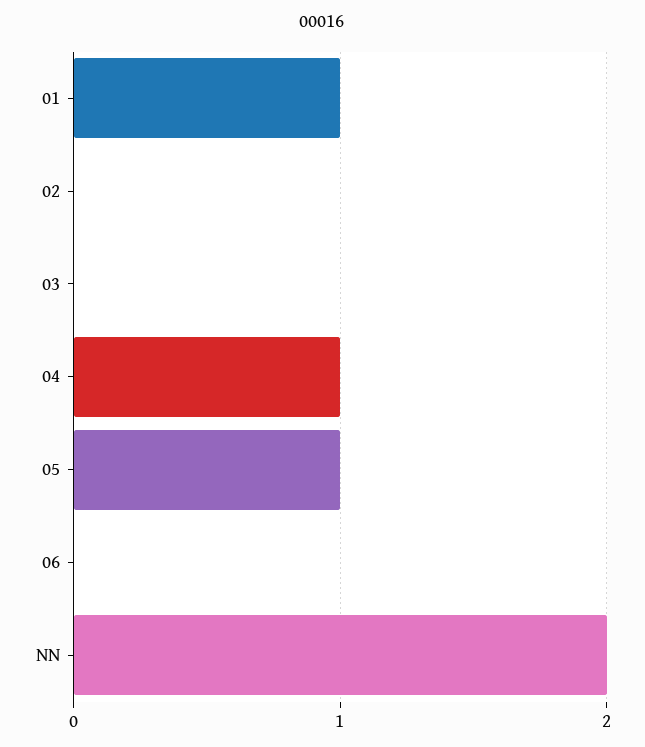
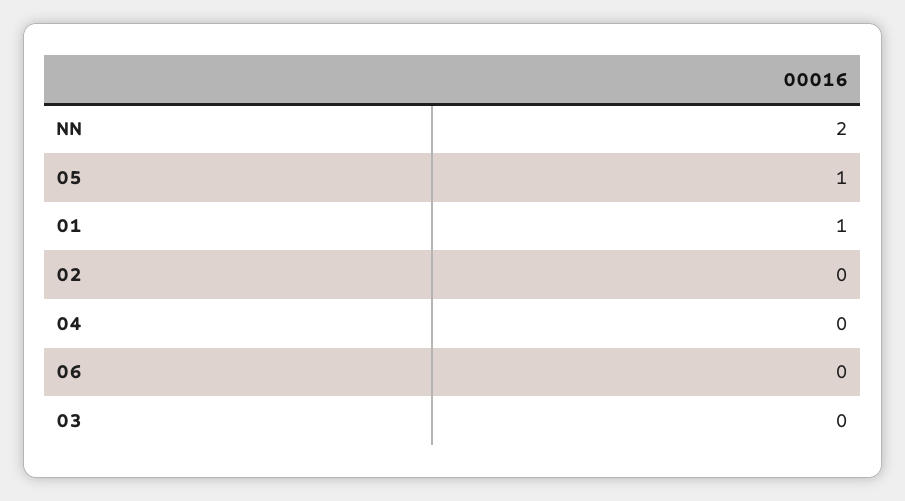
04: 1 -> 0

